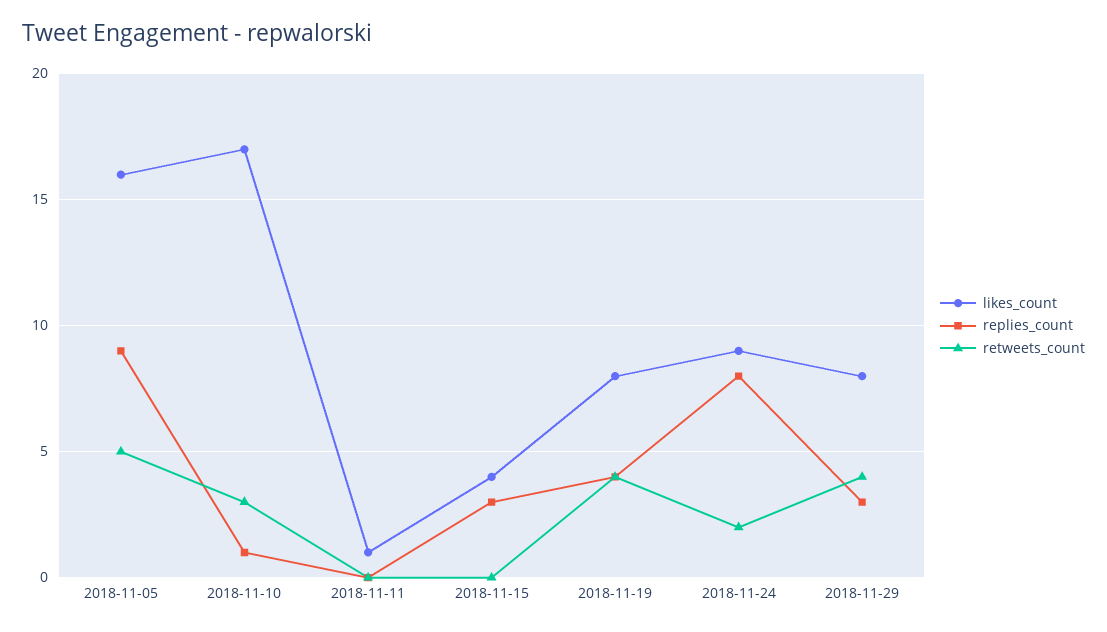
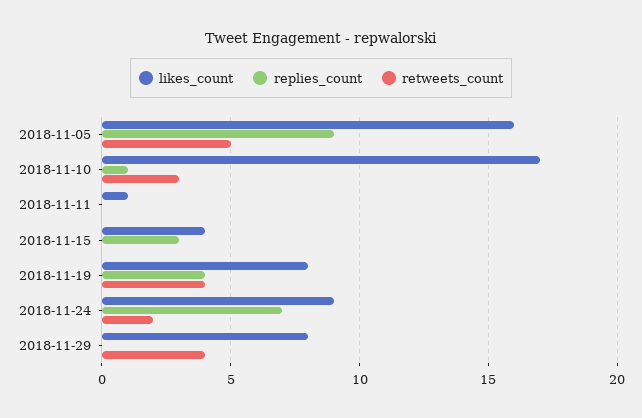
replies_count, 2018-11-24: 8 -> 7
replies_count, 2018-11-29: 3 -> 0

